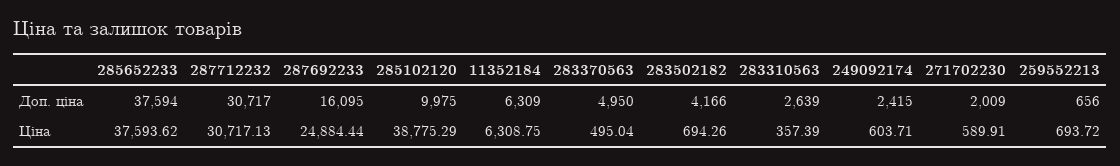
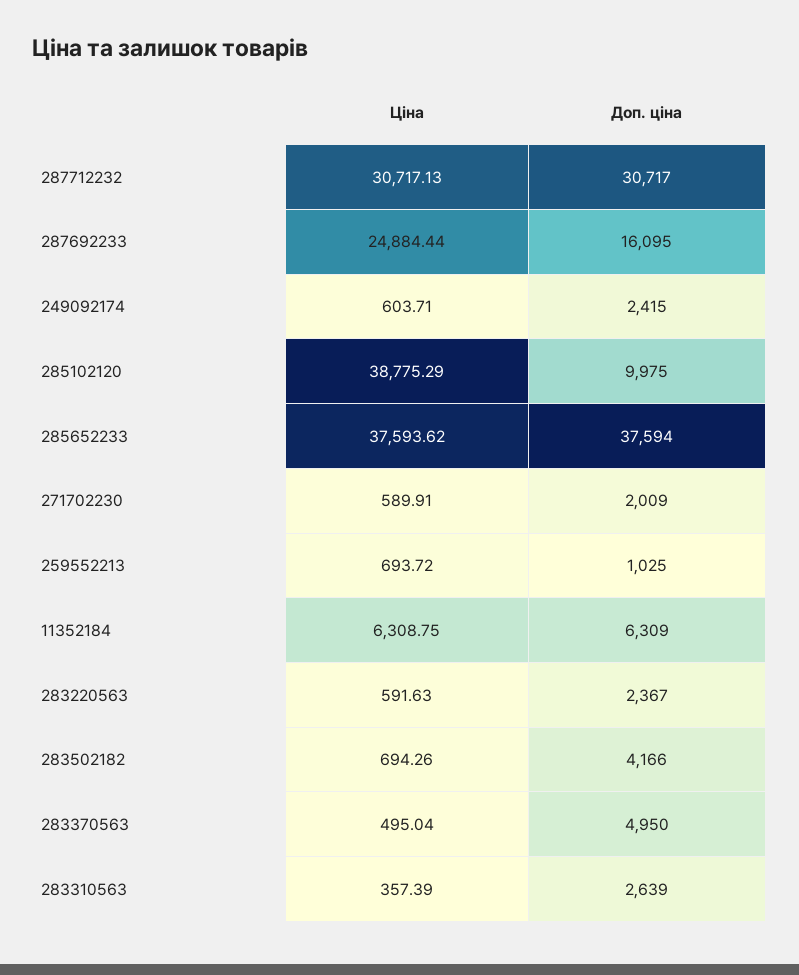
259552213, Доп. ціна: 656 -> 1025
283220563, Ціна: none -> 591.63
283220563, Доп. ціна: none -> 2367

